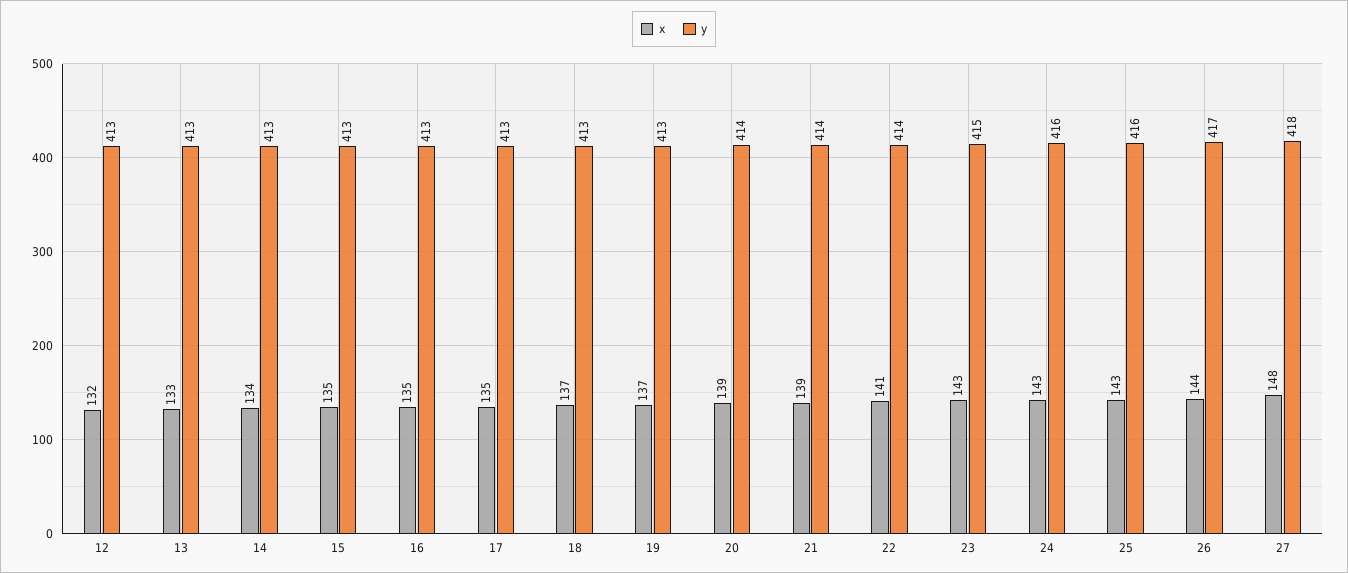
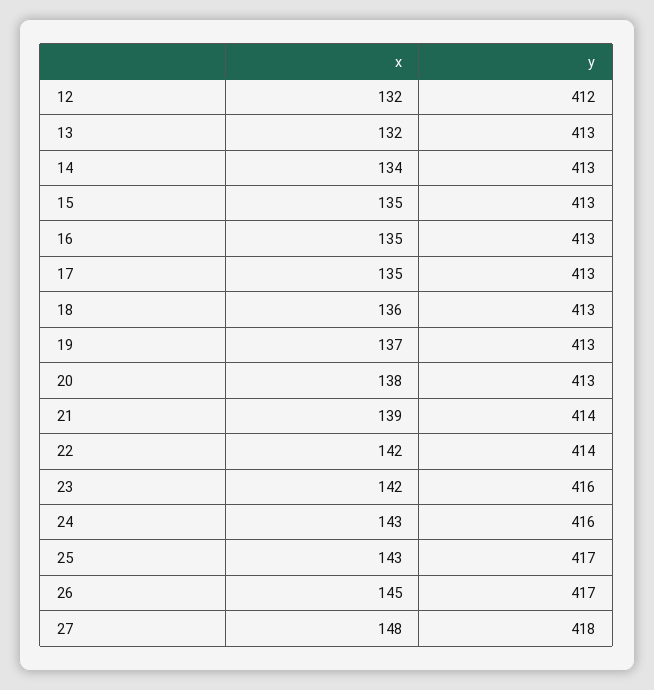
y, 12: 413 -> 412
x, 13: 133 -> 132
x, 18: 137 -> 136
x, 20: 139 -> 138
y, 20: 414 -> 413
x, 22: 141 -> 142
x, 23: 143 -> 142
y, 23: 415 -> 416
y, 25: 416 -> 417
x, 26: 144 -> 145

